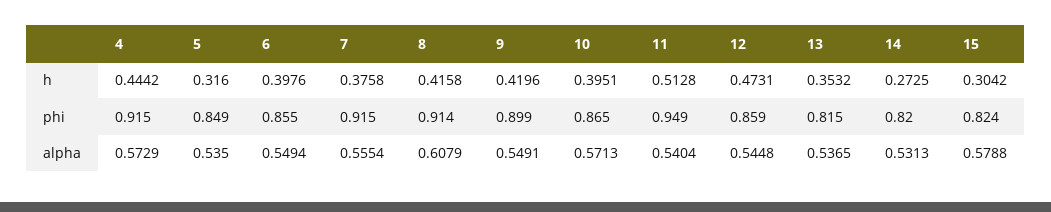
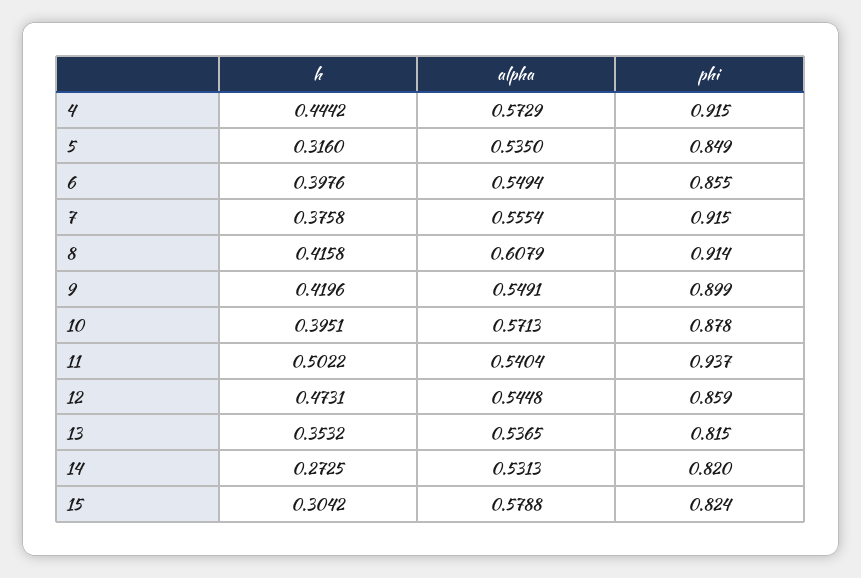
11, h: 0.5128 -> 0.5022
10, phi: 0.865 -> 0.878
11, phi: 0.949 -> 0.937

